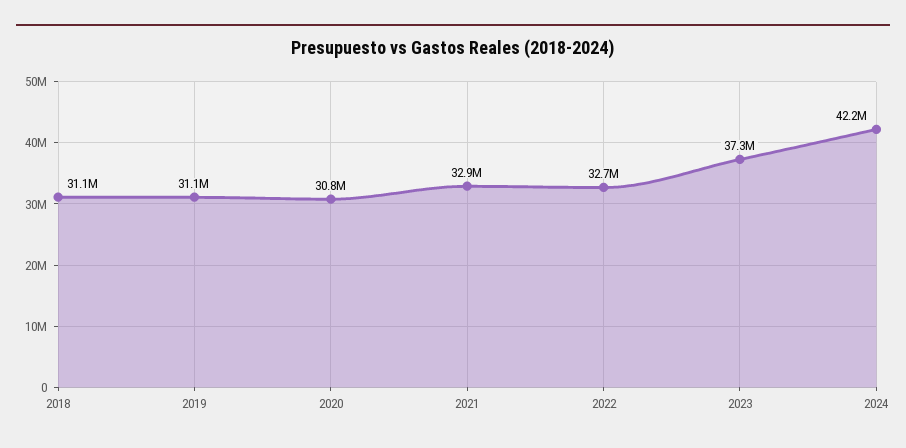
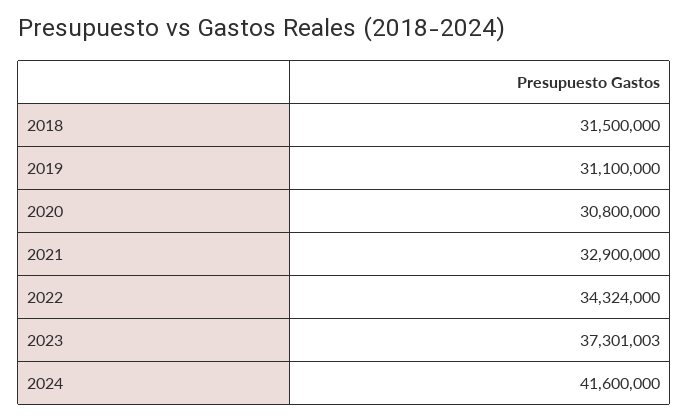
2018: 31100000 -> 31500000
2022: 32700000 -> 34324000
2024: 42200000 -> 41600000

